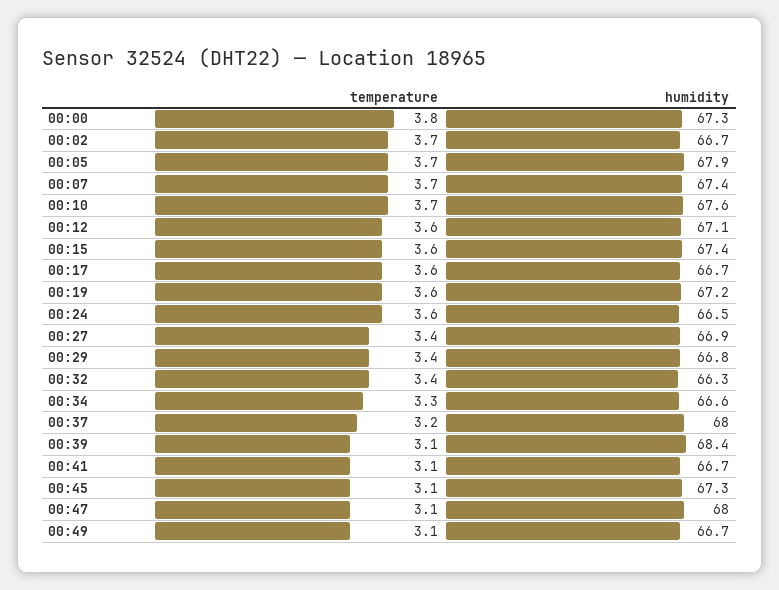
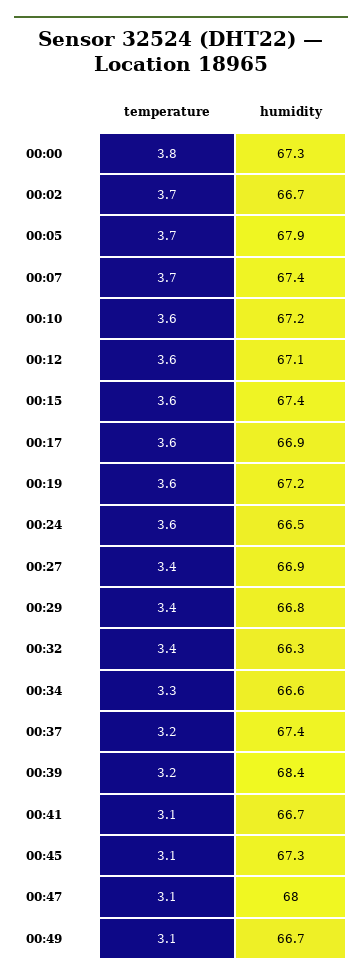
temperature, 00:10: 3.7 -> 3.6
humidity, 00:10: 67.6 -> 67.2
humidity, 00:17: 66.7 -> 66.9
humidity, 00:37: 68 -> 67.4
temperature, 00:39: 3.1 -> 3.2

